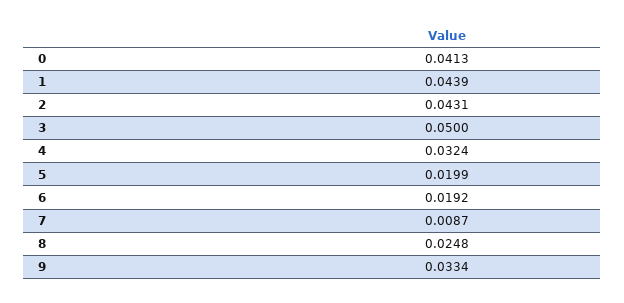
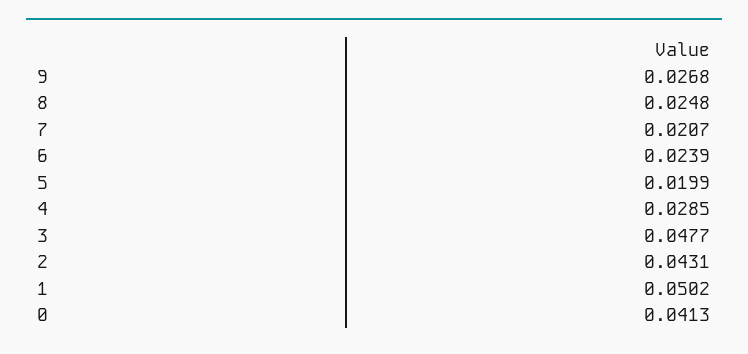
1: 0.0439 -> 0.0502
3: 0.05 -> 0.0477
4: 0.0324 -> 0.0285
6: 0.0192 -> 0.0239
7: 0.0087 -> 0.0207
9: 0.0334 -> 0.0268

